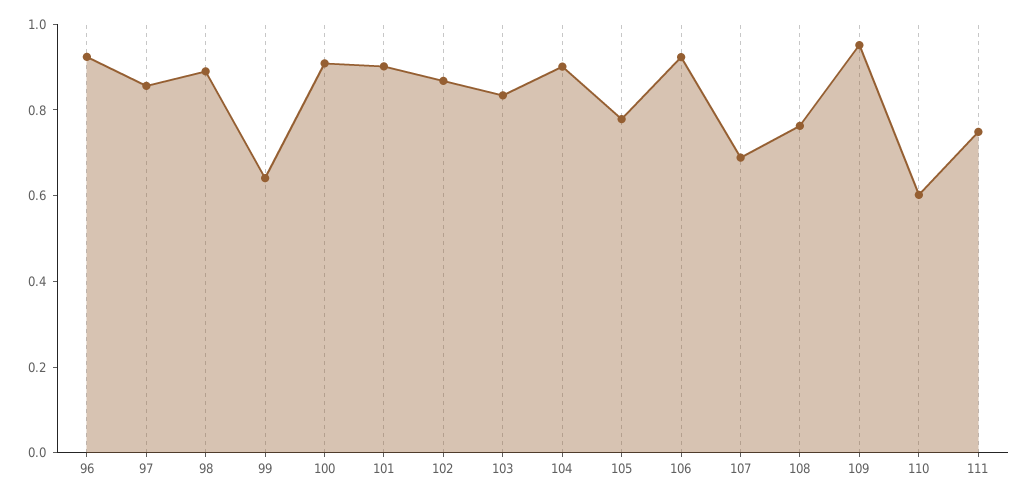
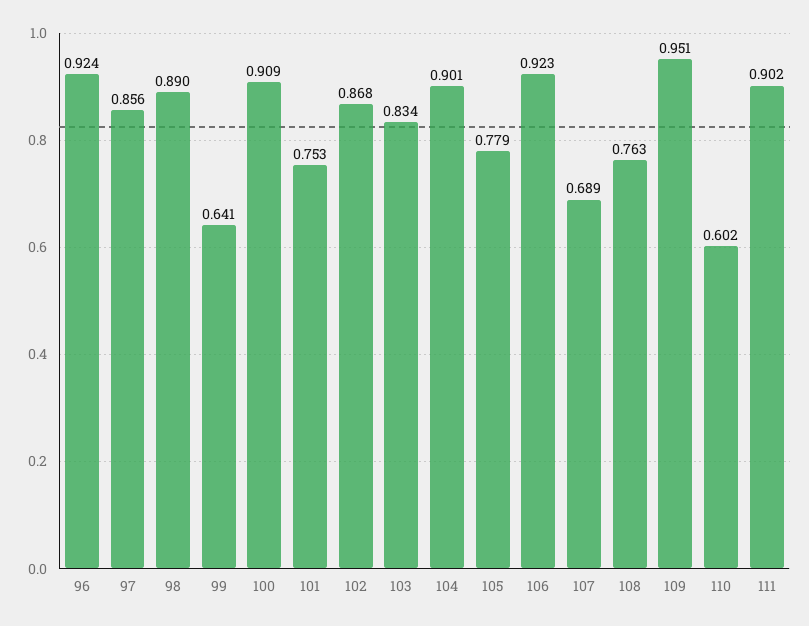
101: 0.9 -> 0.753
111: 0.75 -> 0.902

